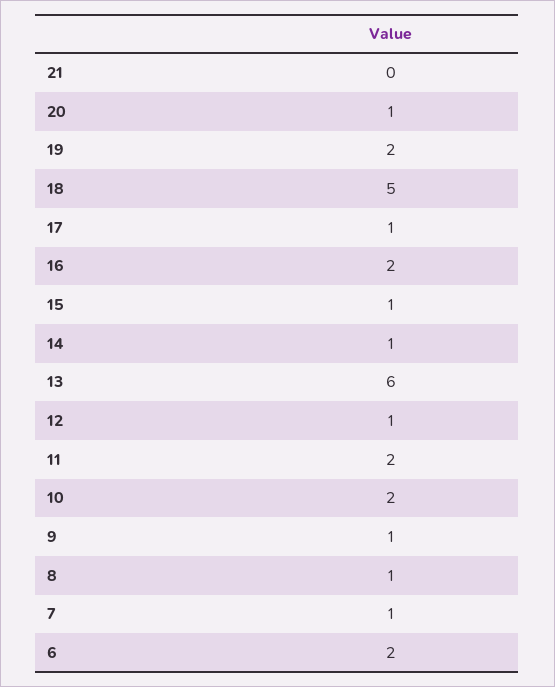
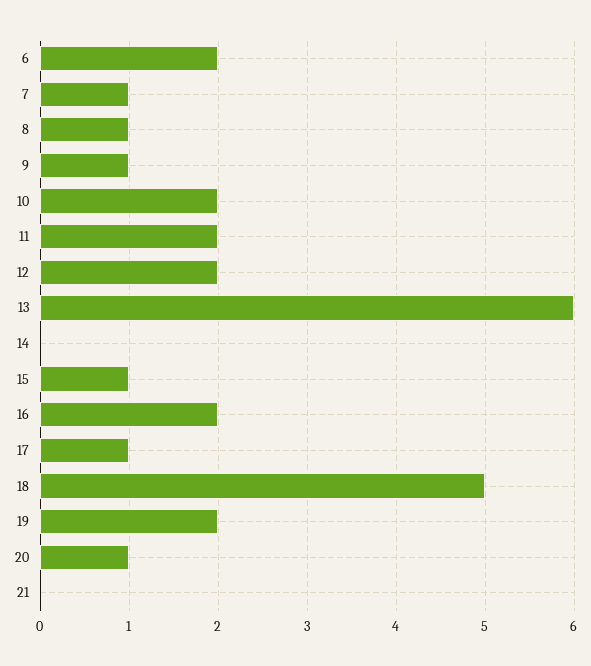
14: 1 -> 0
12: 1 -> 2

